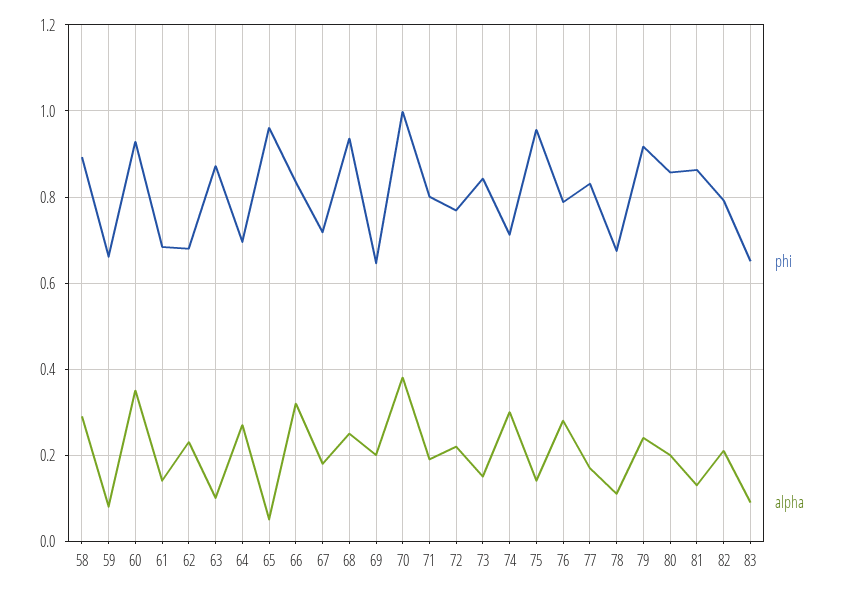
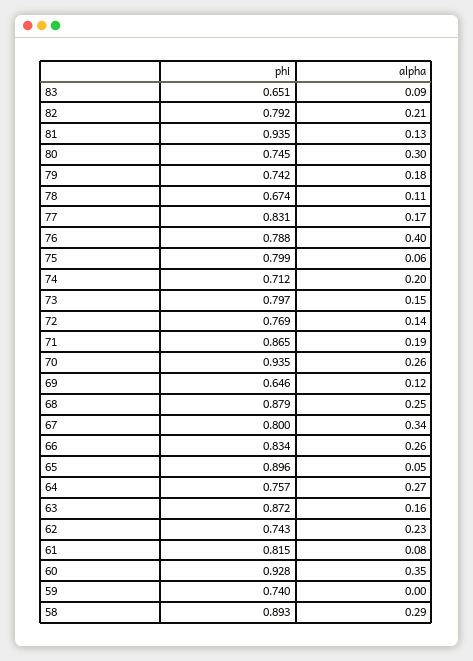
phi, 59: 0.66 -> 0.74
alpha, 59: 0.08 -> 0
phi, 61: 0.68 -> 0.815
alpha, 61: 0.14 -> 0.08
phi, 62: 0.68 -> 0.743
alpha, 63: 0.1 -> 0.16
phi, 64: 0.7 -> 0.757
phi, 65: 0.96 -> 0.896
alpha, 66: 0.32 -> 0.26
phi, 67: 0.72 -> 0.8
alpha, 67: 0.18 -> 0.34
phi, 68: 0.94 -> 0.879
alpha, 69: 0.2 -> 0.12
phi, 70: 1 -> 0.935
alpha, 70: 0.38 -> 0.26
phi, 71: 0.8 -> 0.865
alpha, 72: 0.22 -> 0.14
phi, 73: 0.84 -> 0.797
alpha, 74: 0.3 -> 0.2
phi, 75: 0.96 -> 0.799
alpha, 75: 0.14 -> 0.06
alpha, 76: 0.28 -> 0.4
phi, 79: 0.92 -> 0.742
alpha, 79: 0.24 -> 0.18
phi, 80: 0.86 -> 0.745
alpha, 80: 0.2 -> 0.3
phi, 81: 0.86 -> 0.935

